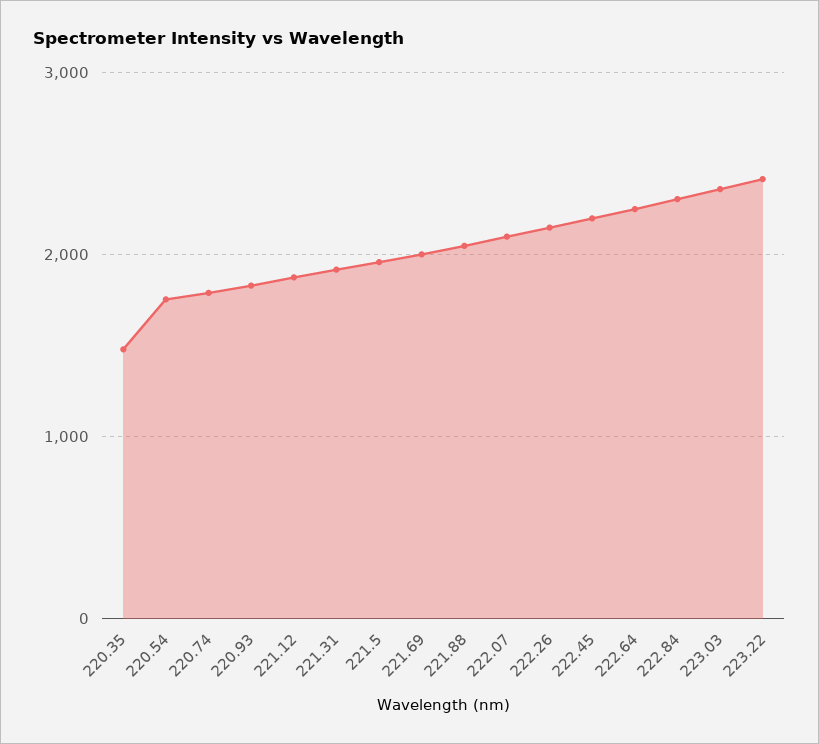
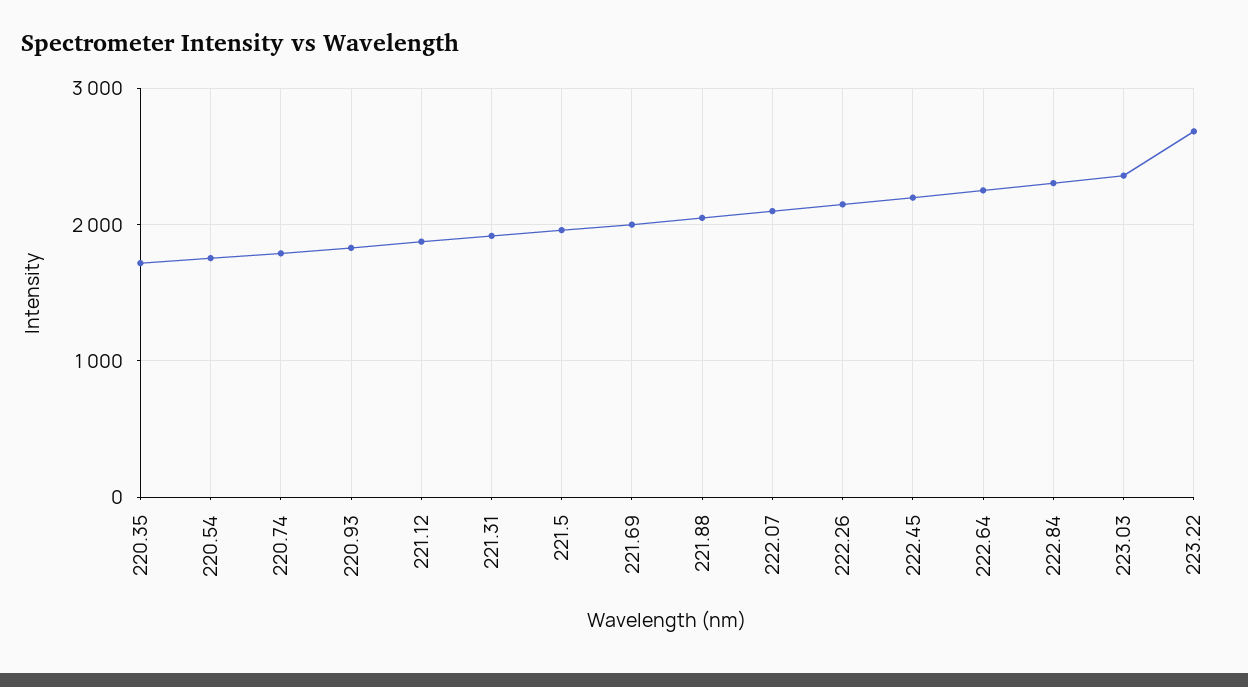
220.35: 1500 -> 1700
223.22: 2400 -> 2700

